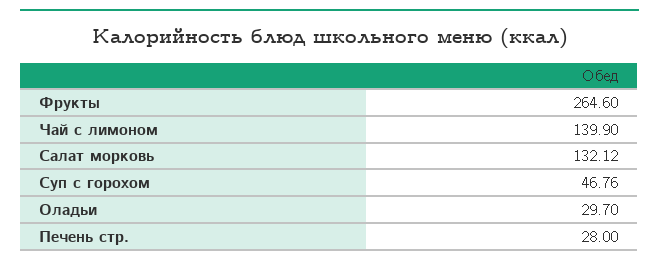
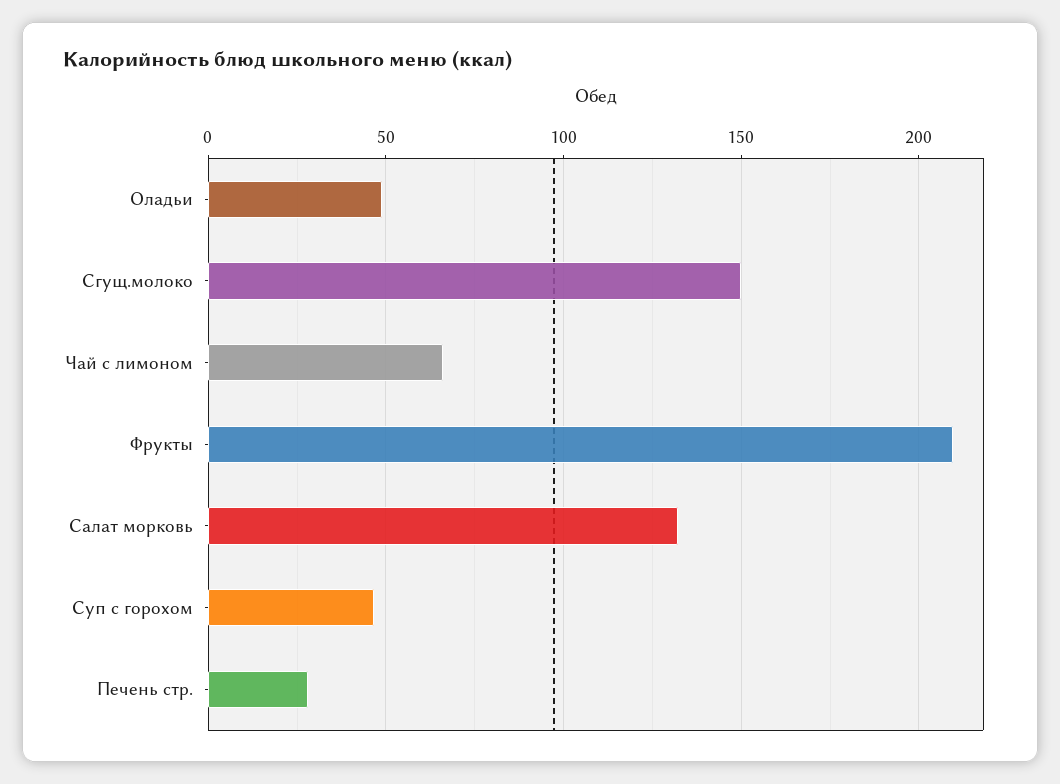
Фрукты: 264.6 -> 210
Чай с лимоном: 139.9 -> 65
Оладьи: 29.7 -> 50
Сгущ.молоко: none -> 150

